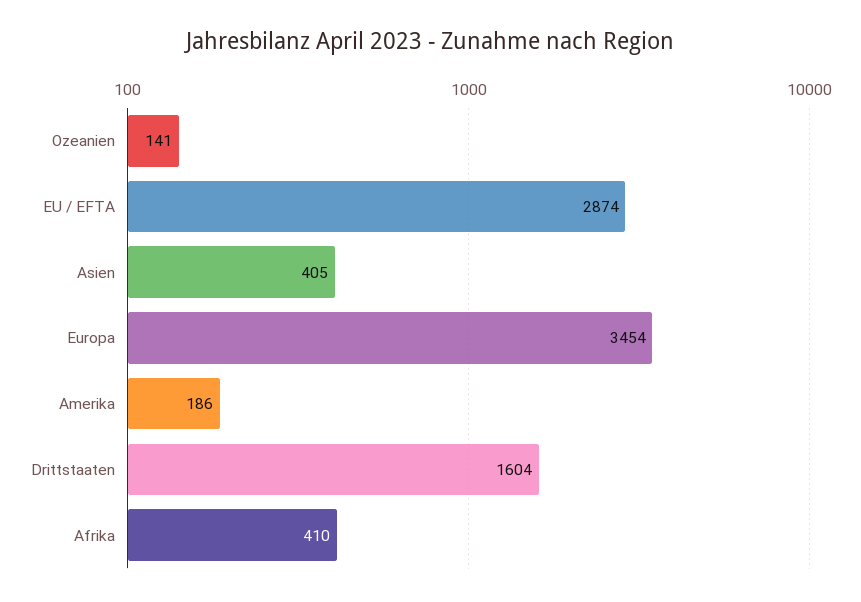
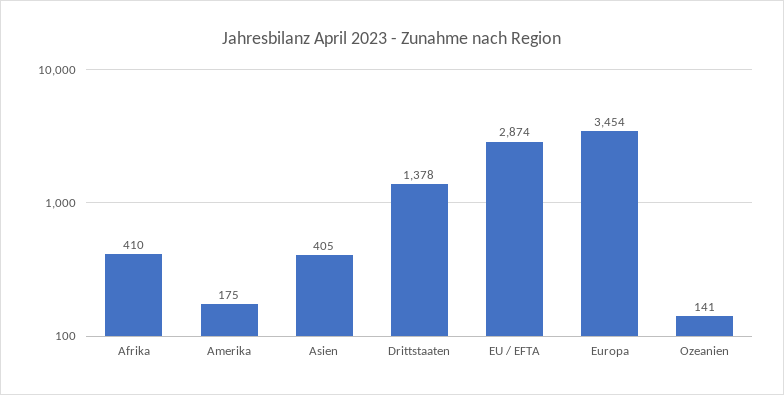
Amerika: 186 -> 175
Drittstaaten: 1604 -> 1378

